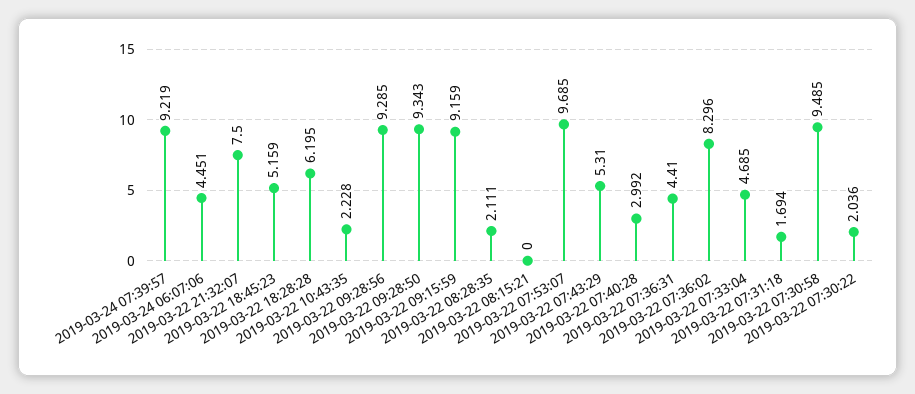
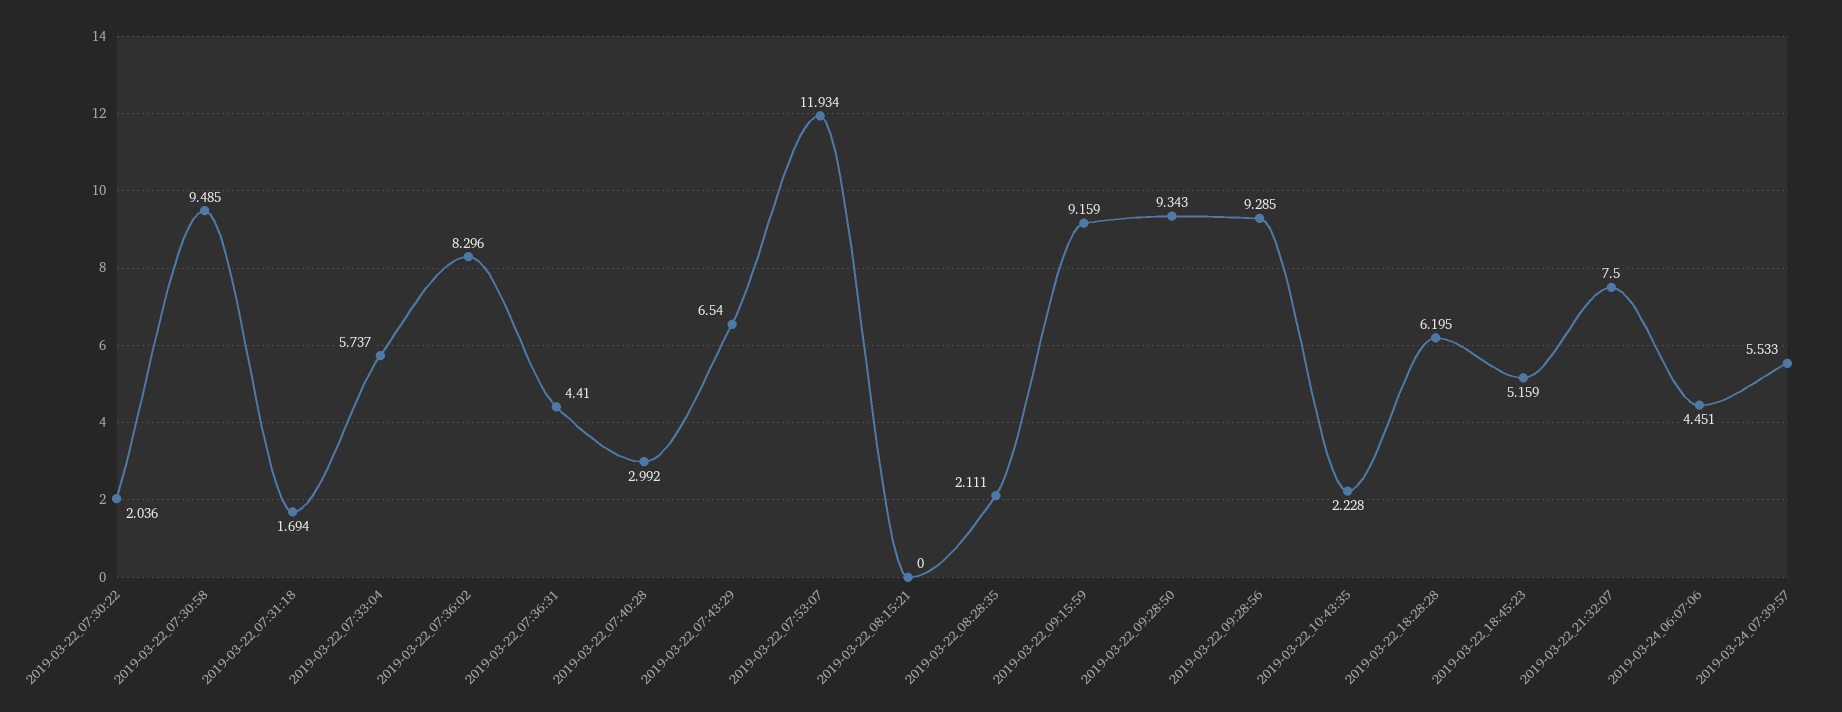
2019-03-24 07:39:57: 9.219 -> 5.533
2019-03-22 07:53:07: 9.685 -> 11.934
2019-03-22 07:43:29: 5.31 -> 6.54
2019-03-22 07:33:04: 4.685 -> 5.737

